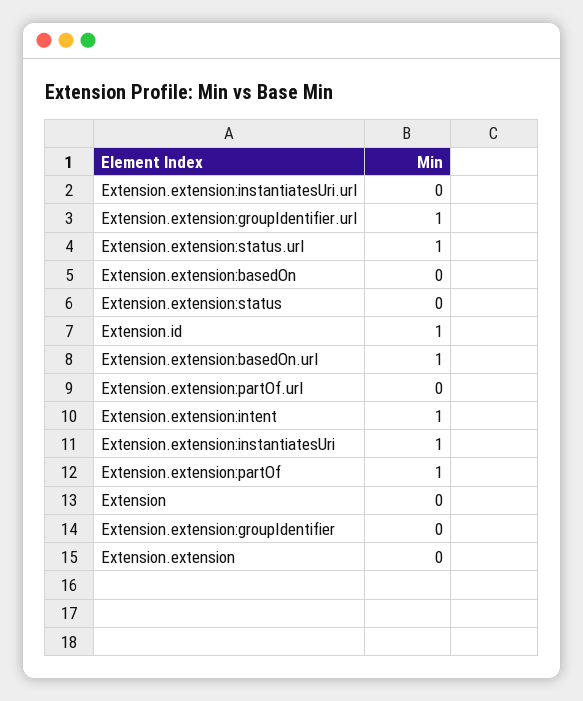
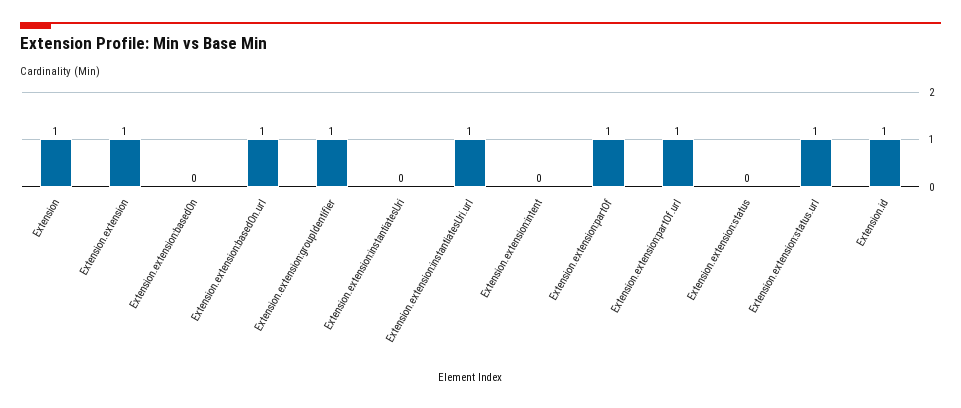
Extension.extension:instantiatesUri.url: 0 -> 1
Extension.extension:groupIdentifier.url: 1 -> none
Extension.extension:partOf.url: 0 -> 1
Extension.extension:intent: 1 -> 0
Extension.extension:instantiatesUri: 1 -> 0
Extension: 0 -> 1
Extension.extension:groupIdentifier: 0 -> 1
Extension.extension: 0 -> 1

